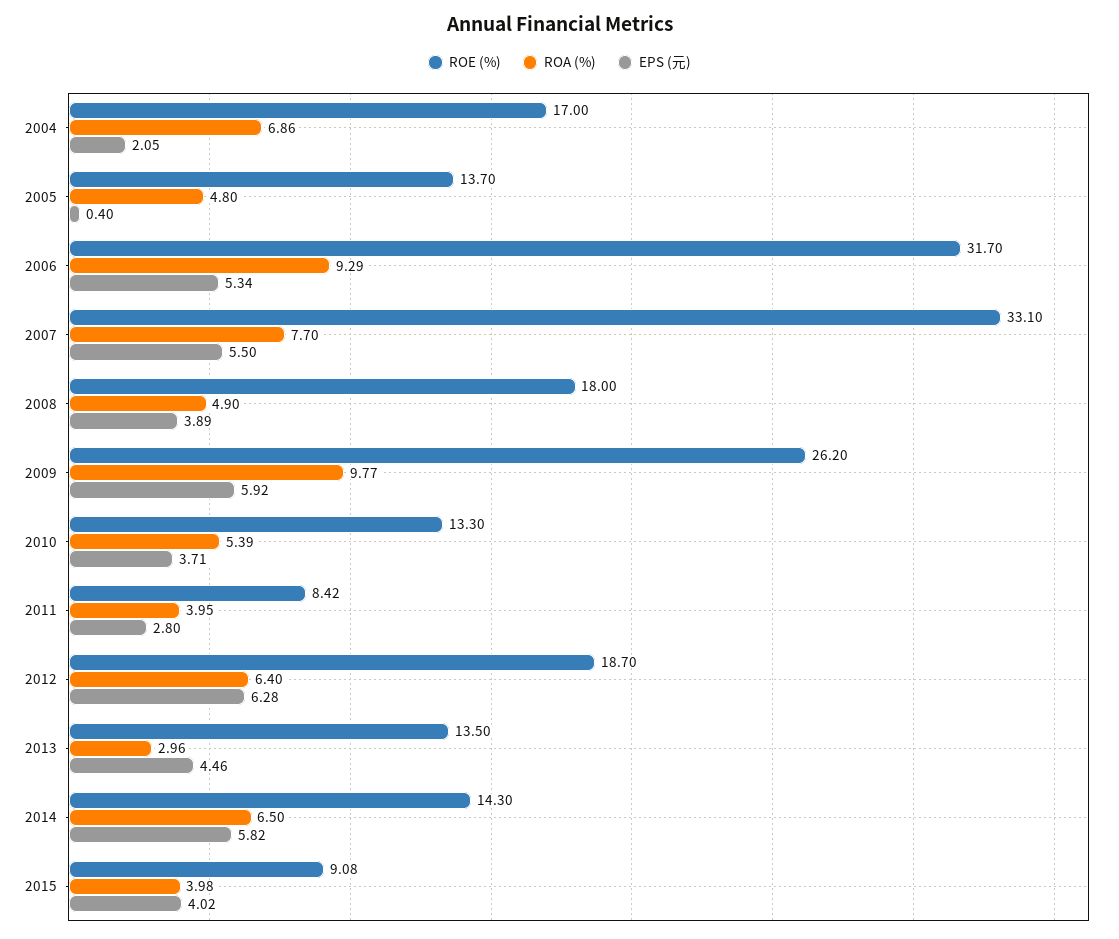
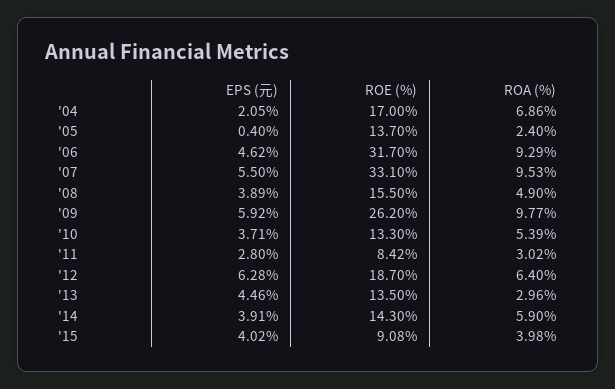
ROA (%), 2005: 4.8 -> 2.4
EPS (元), 2006: 5.34 -> 4.62
ROA (%), 2007: 7.7 -> 9.53
ROE (%), 2008: 18 -> 15.5
ROA (%), 2011: 3.95 -> 3.02
ROA (%), 2014: 6.5 -> 5.9
EPS (元), 2014: 5.82 -> 3.91

